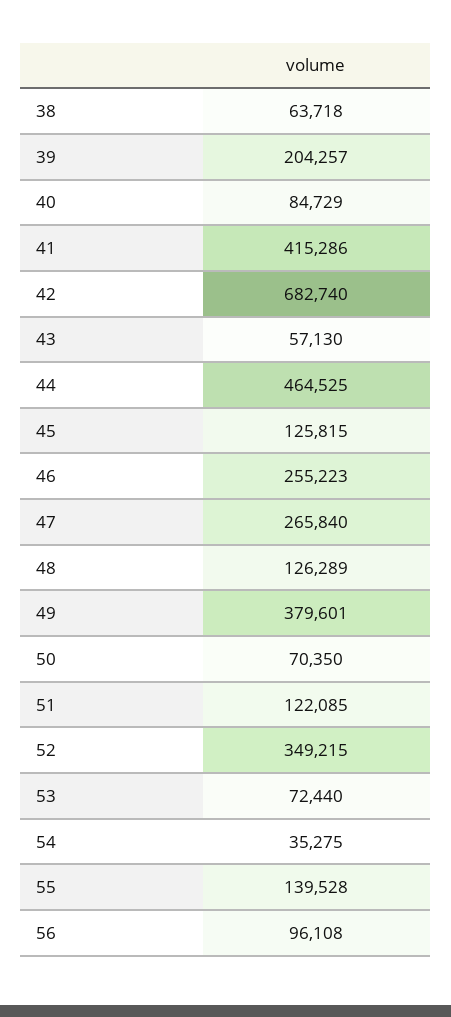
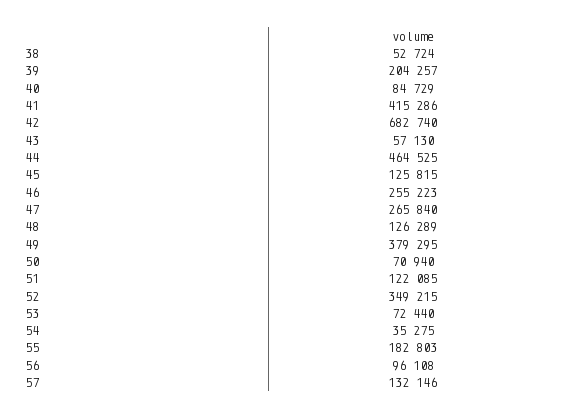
38: 63718 -> 52724
49: 379601 -> 379295
50: 70350 -> 70940
55: 139528 -> 182803
57: none -> 132146

